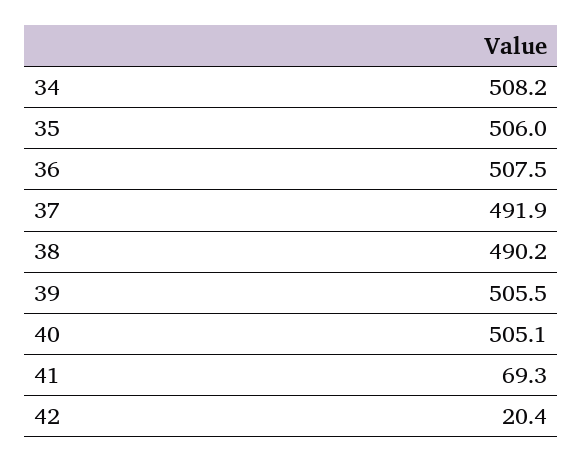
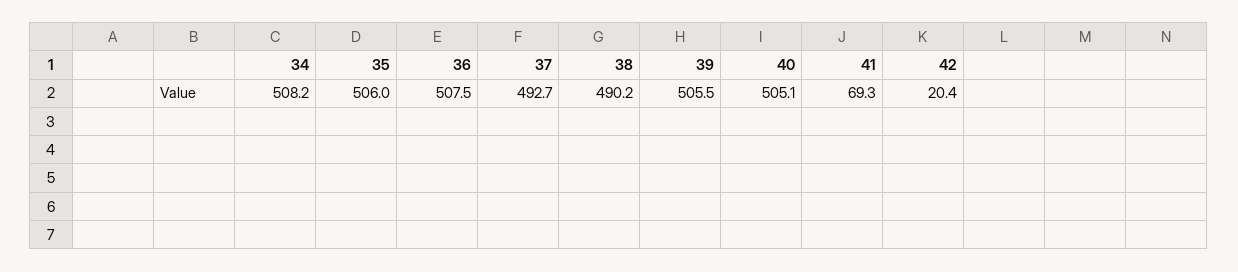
37: 491.9 -> 492.7

